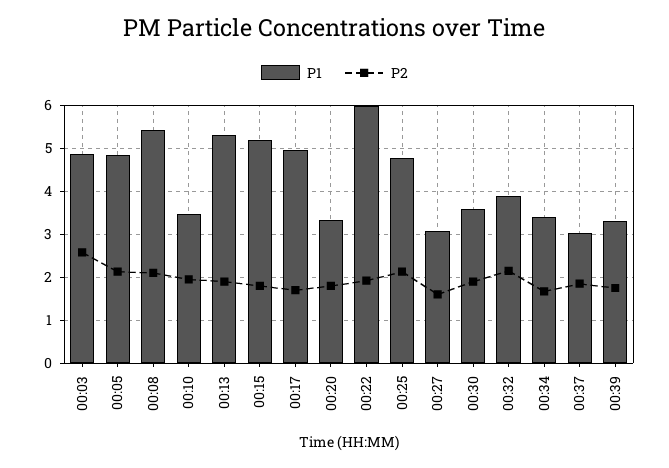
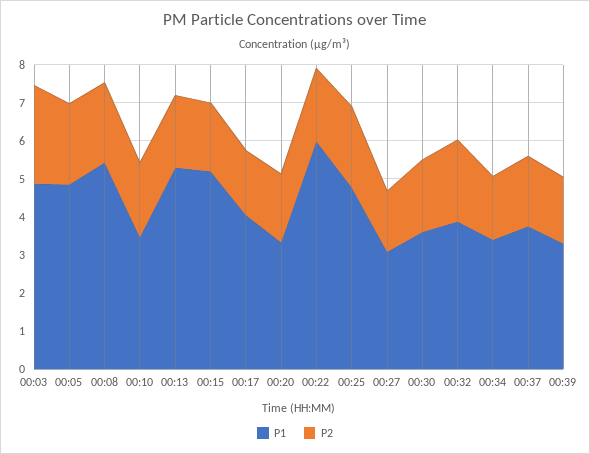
P1, 00:17: 5 -> 4
P1, 00:37: 3 -> 3.75

